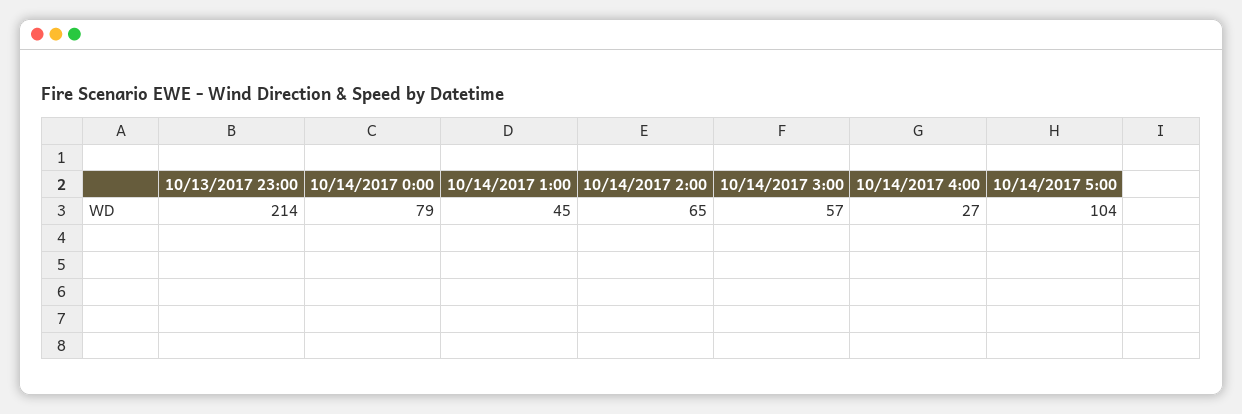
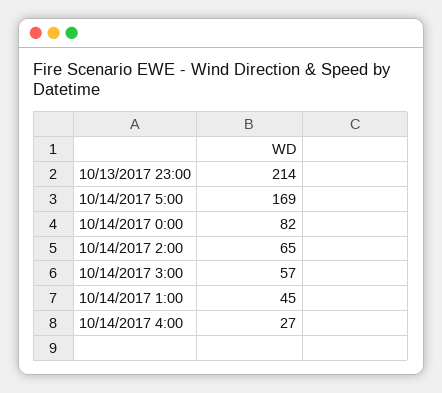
10/14/2017 0:00: 79 -> 82
10/14/2017 5:00: 104 -> 169

